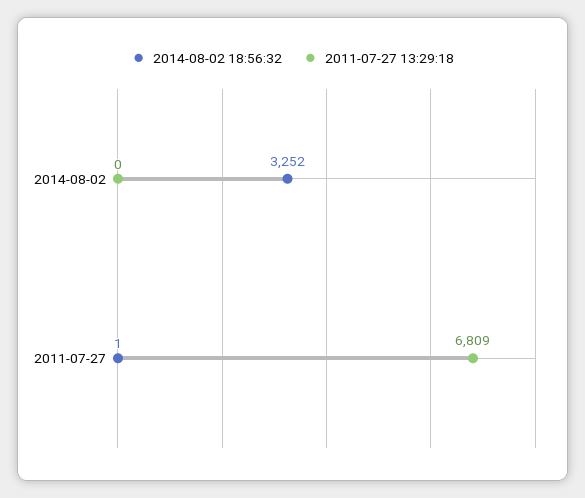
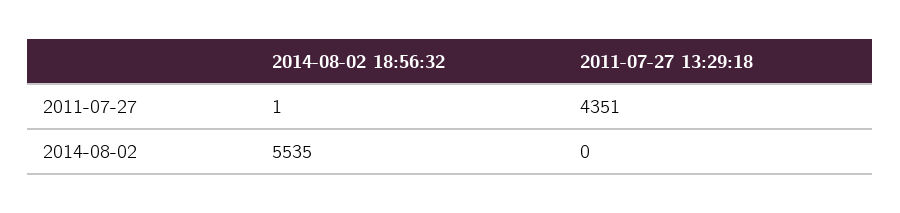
2014-08-02 18:56:32, 2014-08-02: 3252 -> 5535
2011-07-27 13:29:18, 2011-07-27: 6809 -> 4351

